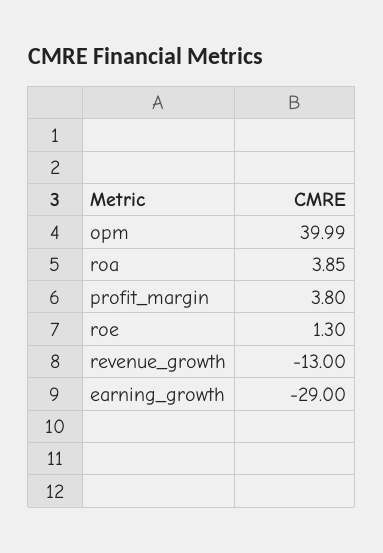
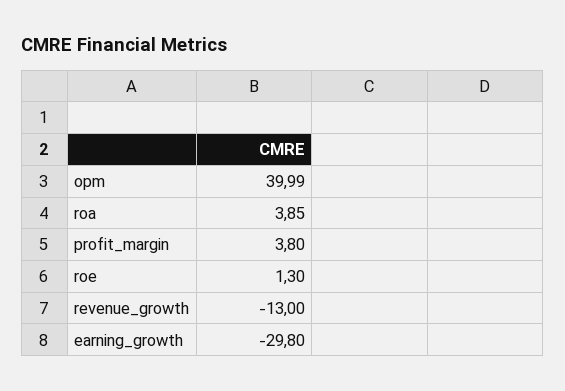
earning_growth: -29 -> -29.8

